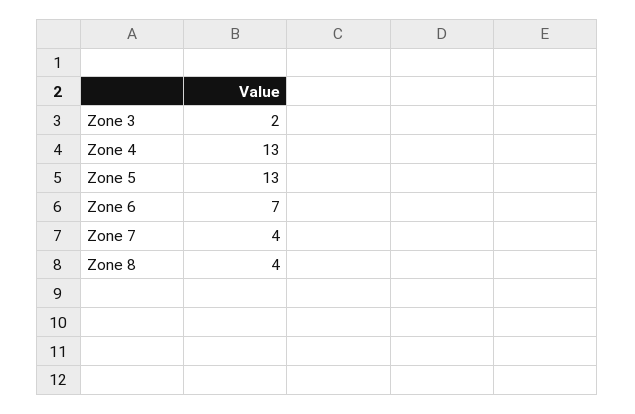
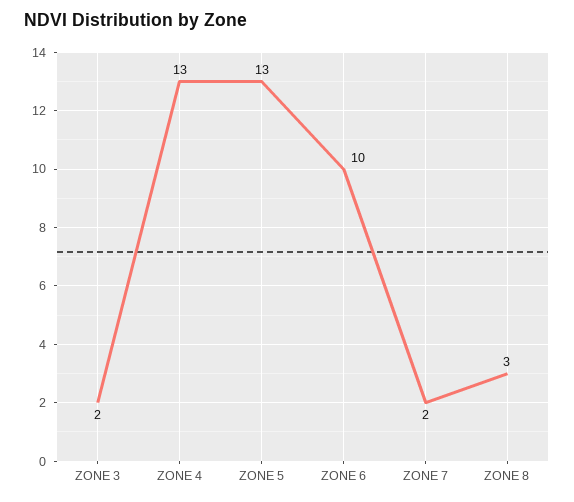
Zone 6: 7 -> 10
Zone 7: 4 -> 2
Zone 8: 4 -> 3

